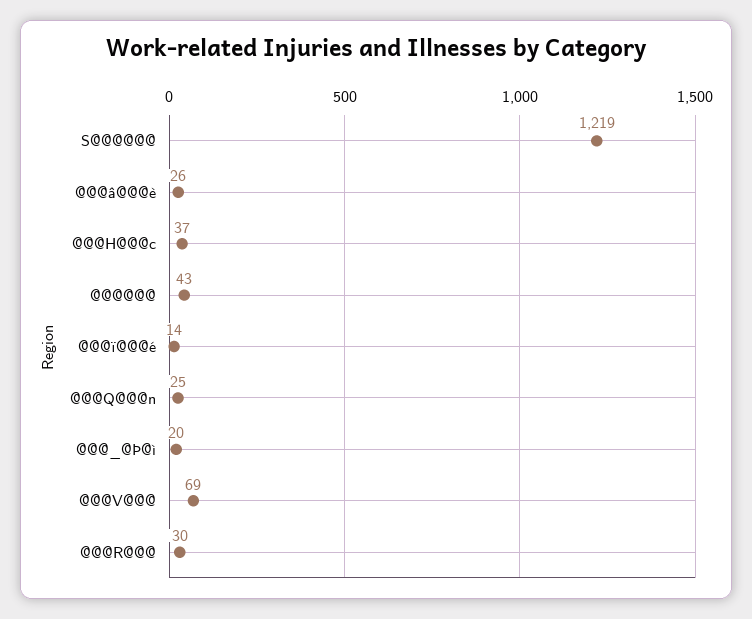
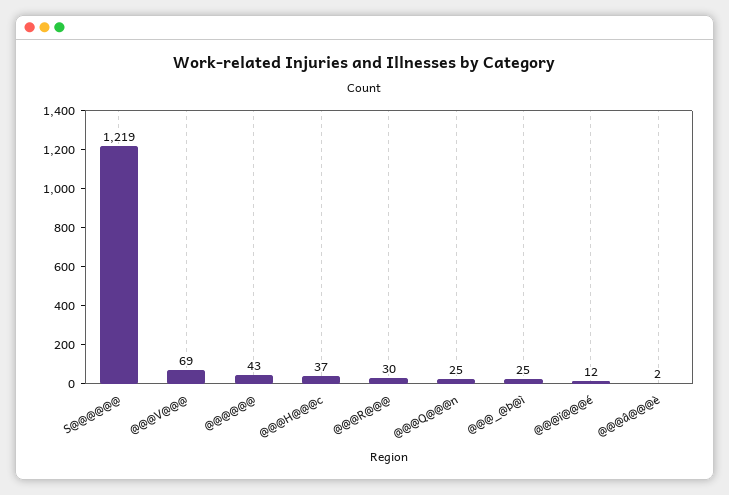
@@@â@@@è: 26 -> 2
@@@ï@@@é: 14 -> 12
@@@_@Þ@ì: 20 -> 25

